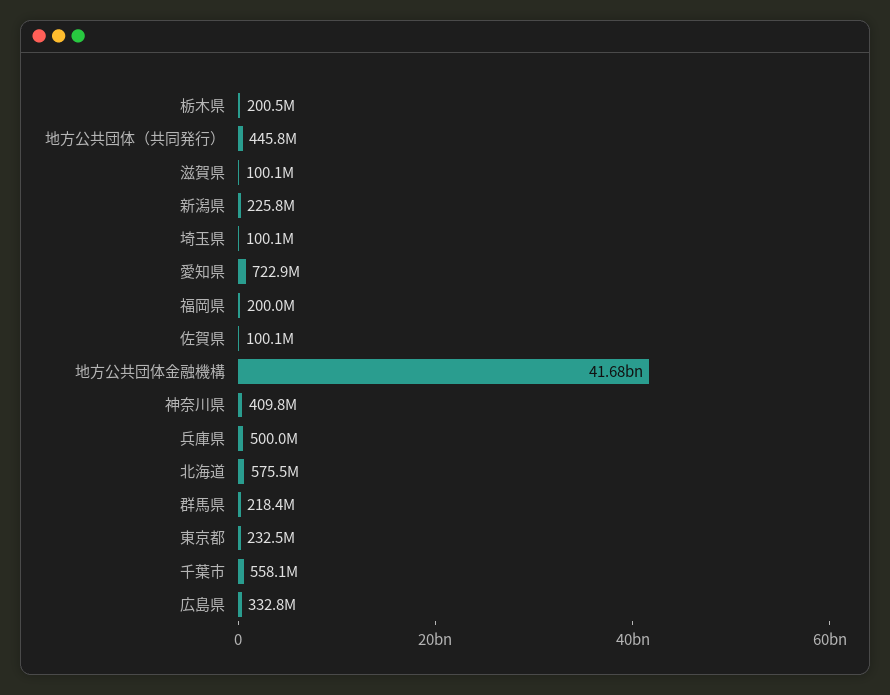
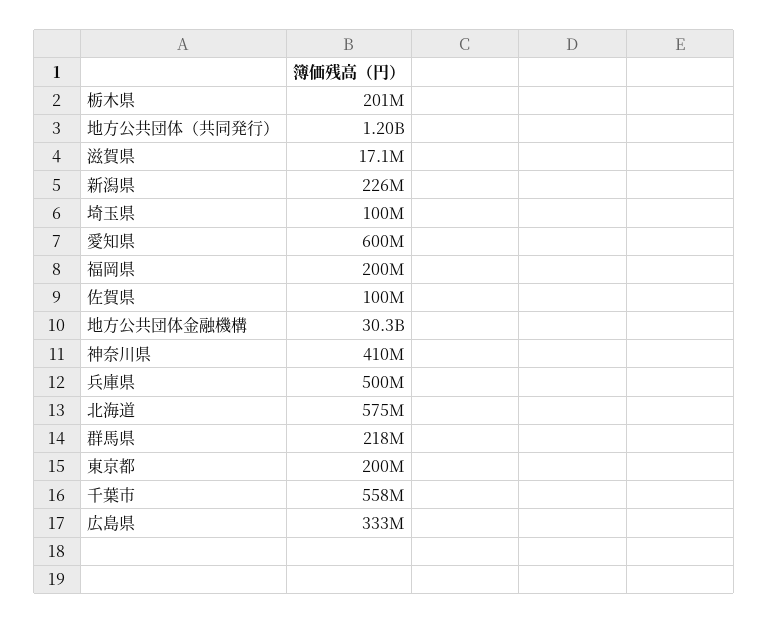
地方公共団体（共同発行）: 445800000 -> 1200000000
滋賀県: 100100000 -> 17100000
愛知県: 722900000 -> 600000000
地方公共団体金融機構: 41680000000 -> 30300000000
東京都: 232500000 -> 200000000

